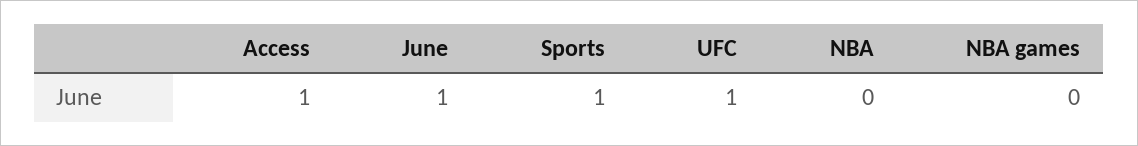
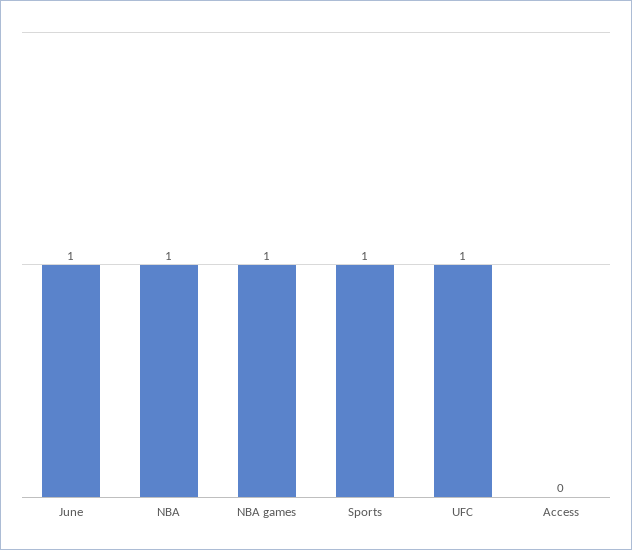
Access: 1 -> 0
NBA: 0 -> 1
NBA games: 0 -> 1

